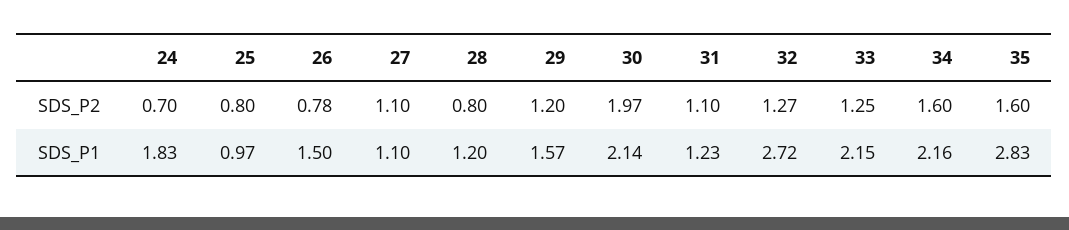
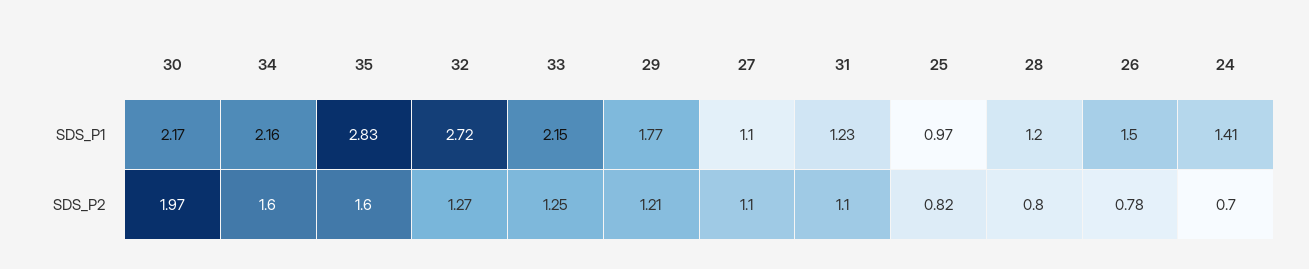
25, SDS_P2: 0.8 -> 0.82
29, SDS_P2: 1.2 -> 1.21
24, SDS_P1: 1.83 -> 1.41
29, SDS_P1: 1.57 -> 1.77
30, SDS_P1: 2.14 -> 2.17

